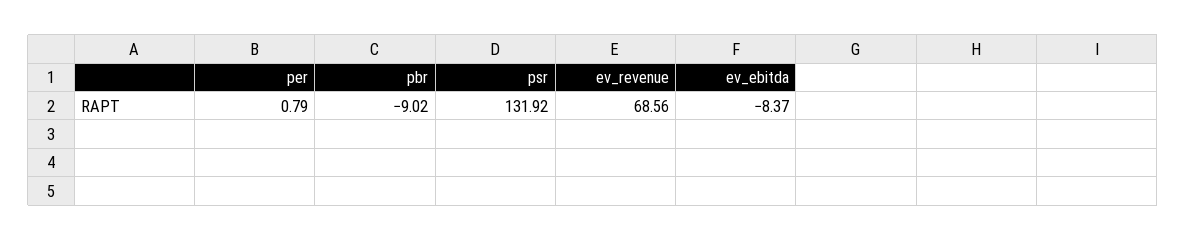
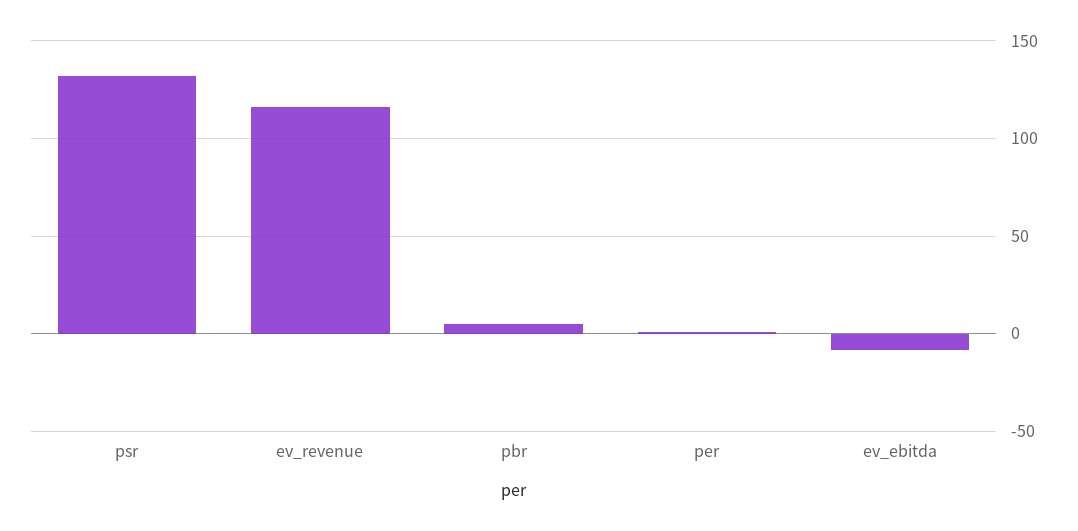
pbr: -9.02 -> 5
ev_revenue: 68.56 -> 115

